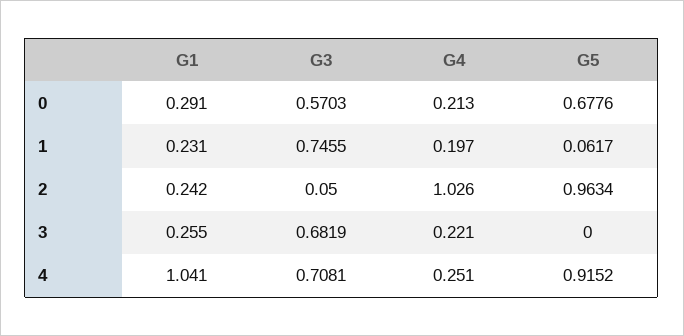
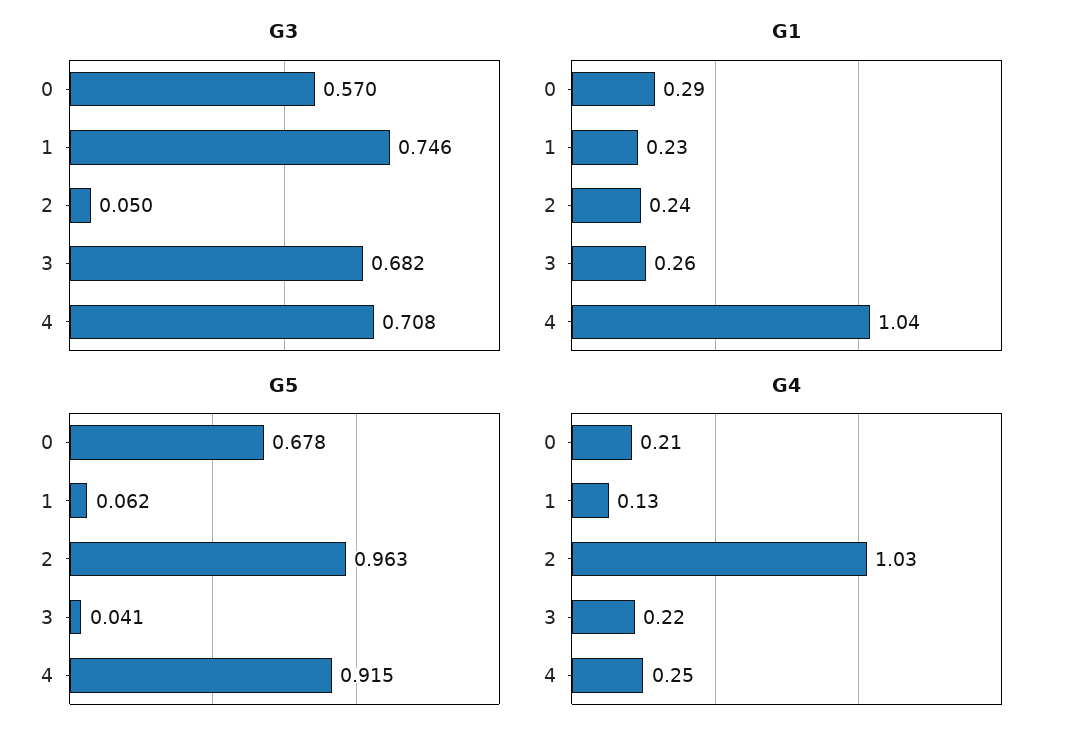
G4, 1: 0.197 -> 0.13
G5, 3: 0 -> 0.041

